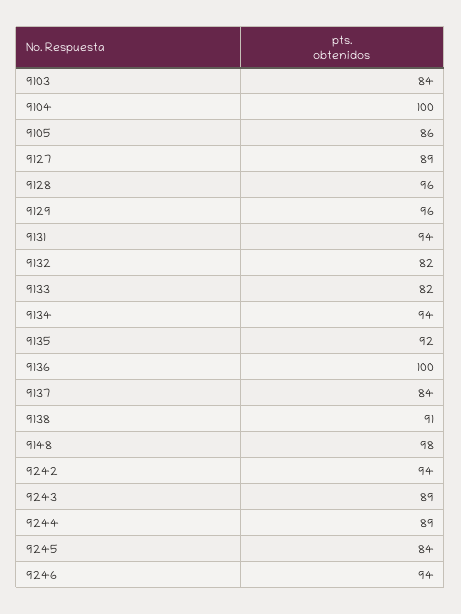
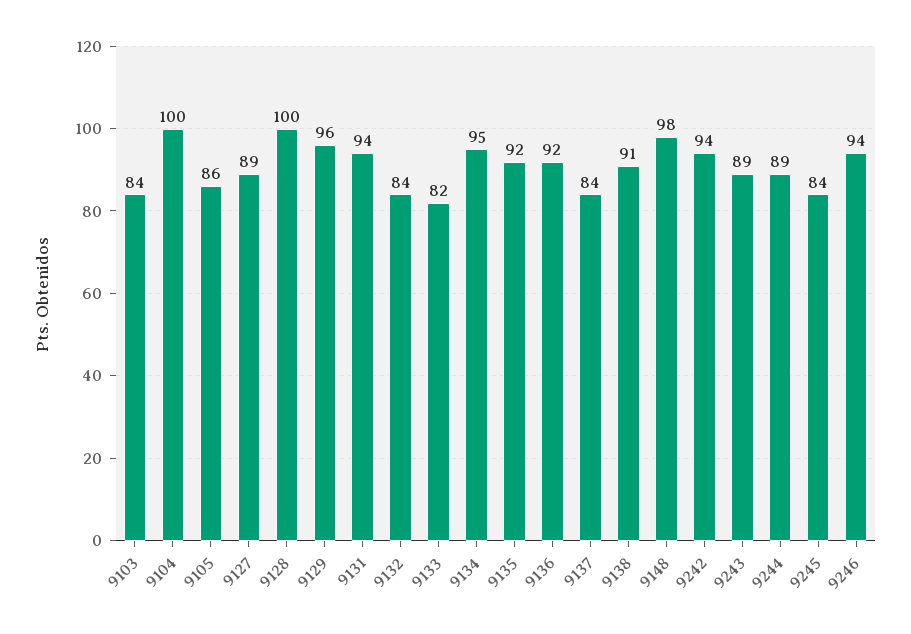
9128: 96 -> 100
9132: 82 -> 84
9134: 94 -> 95
9136: 100 -> 92

